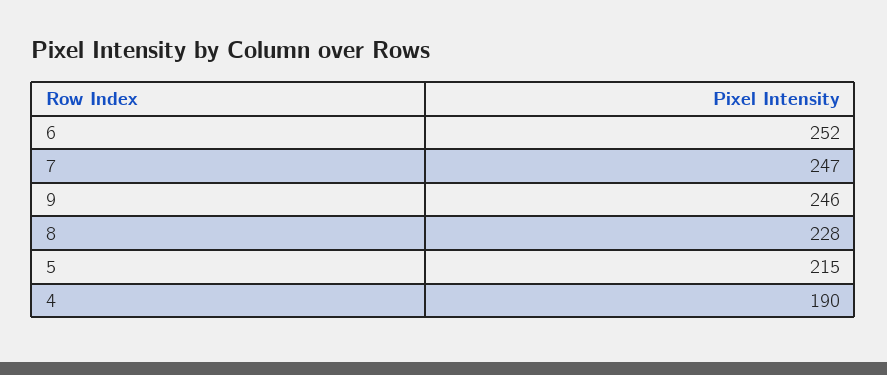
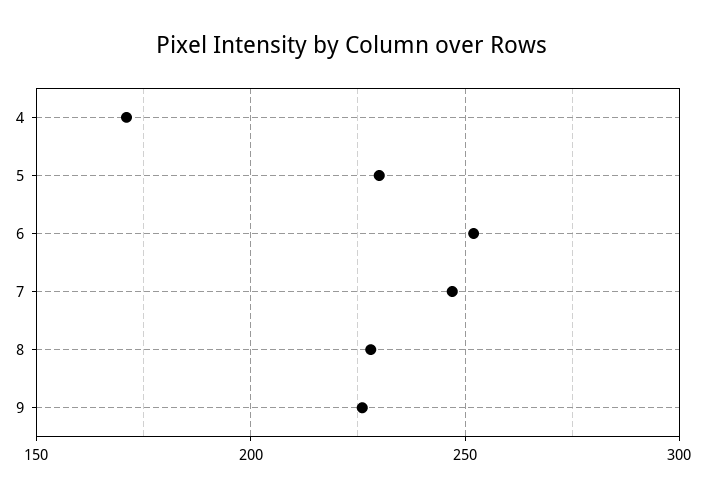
9: 246 -> 225
5: 215 -> 230
4: 190 -> 170

